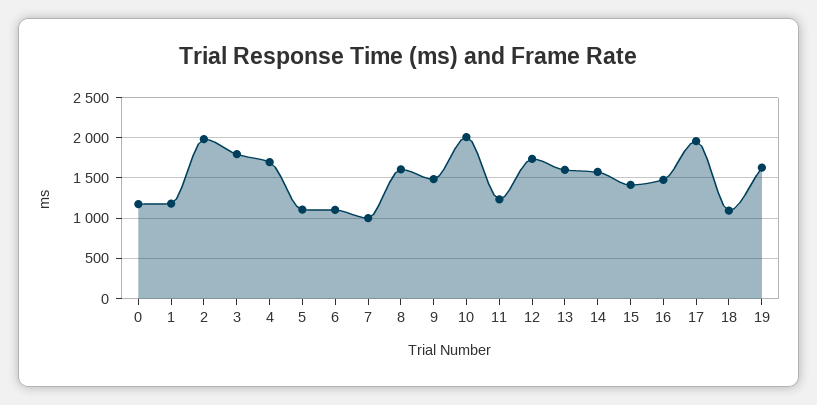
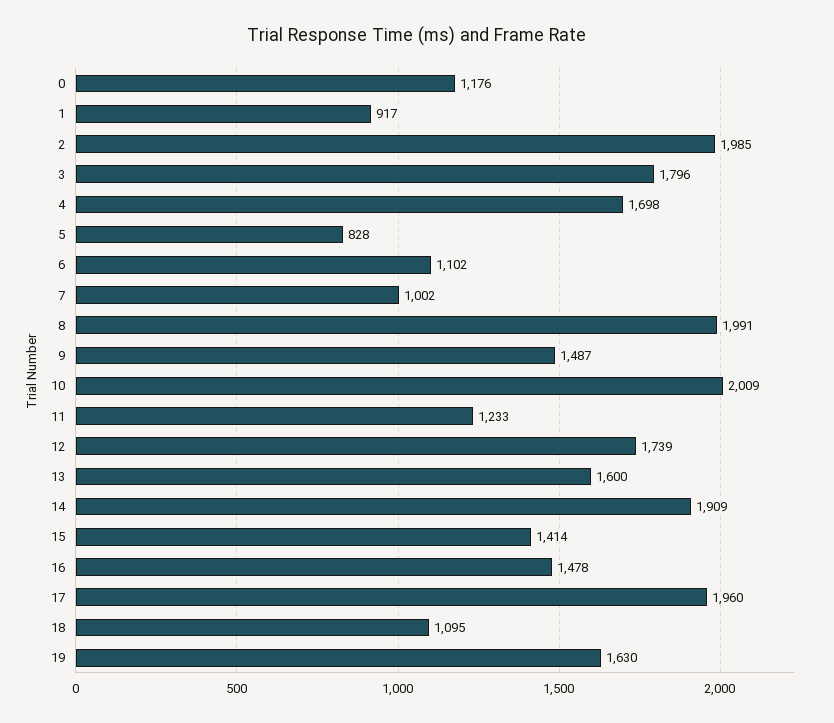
1: 1200 -> 917
5: 1100 -> 828
8: 1600 -> 1991
14: 1600 -> 1909

